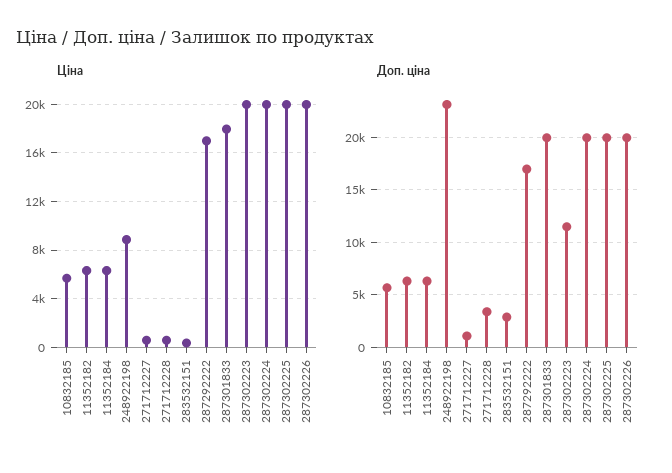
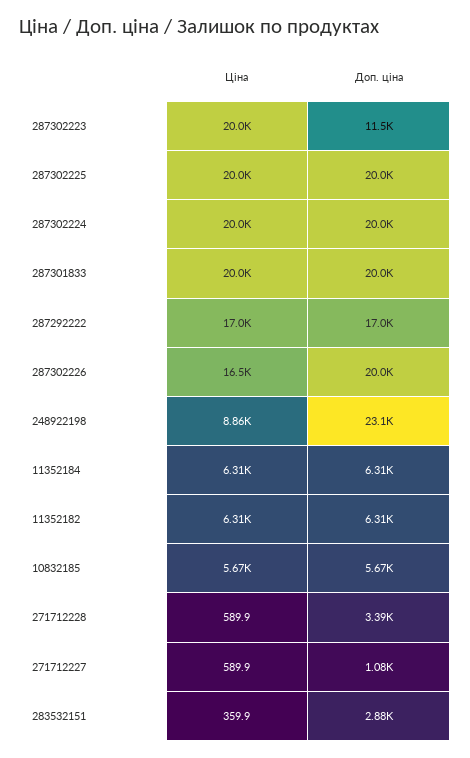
Ціна, 287301833: 18000 -> 20000
Ціна, 287302226: 20000 -> 16500

